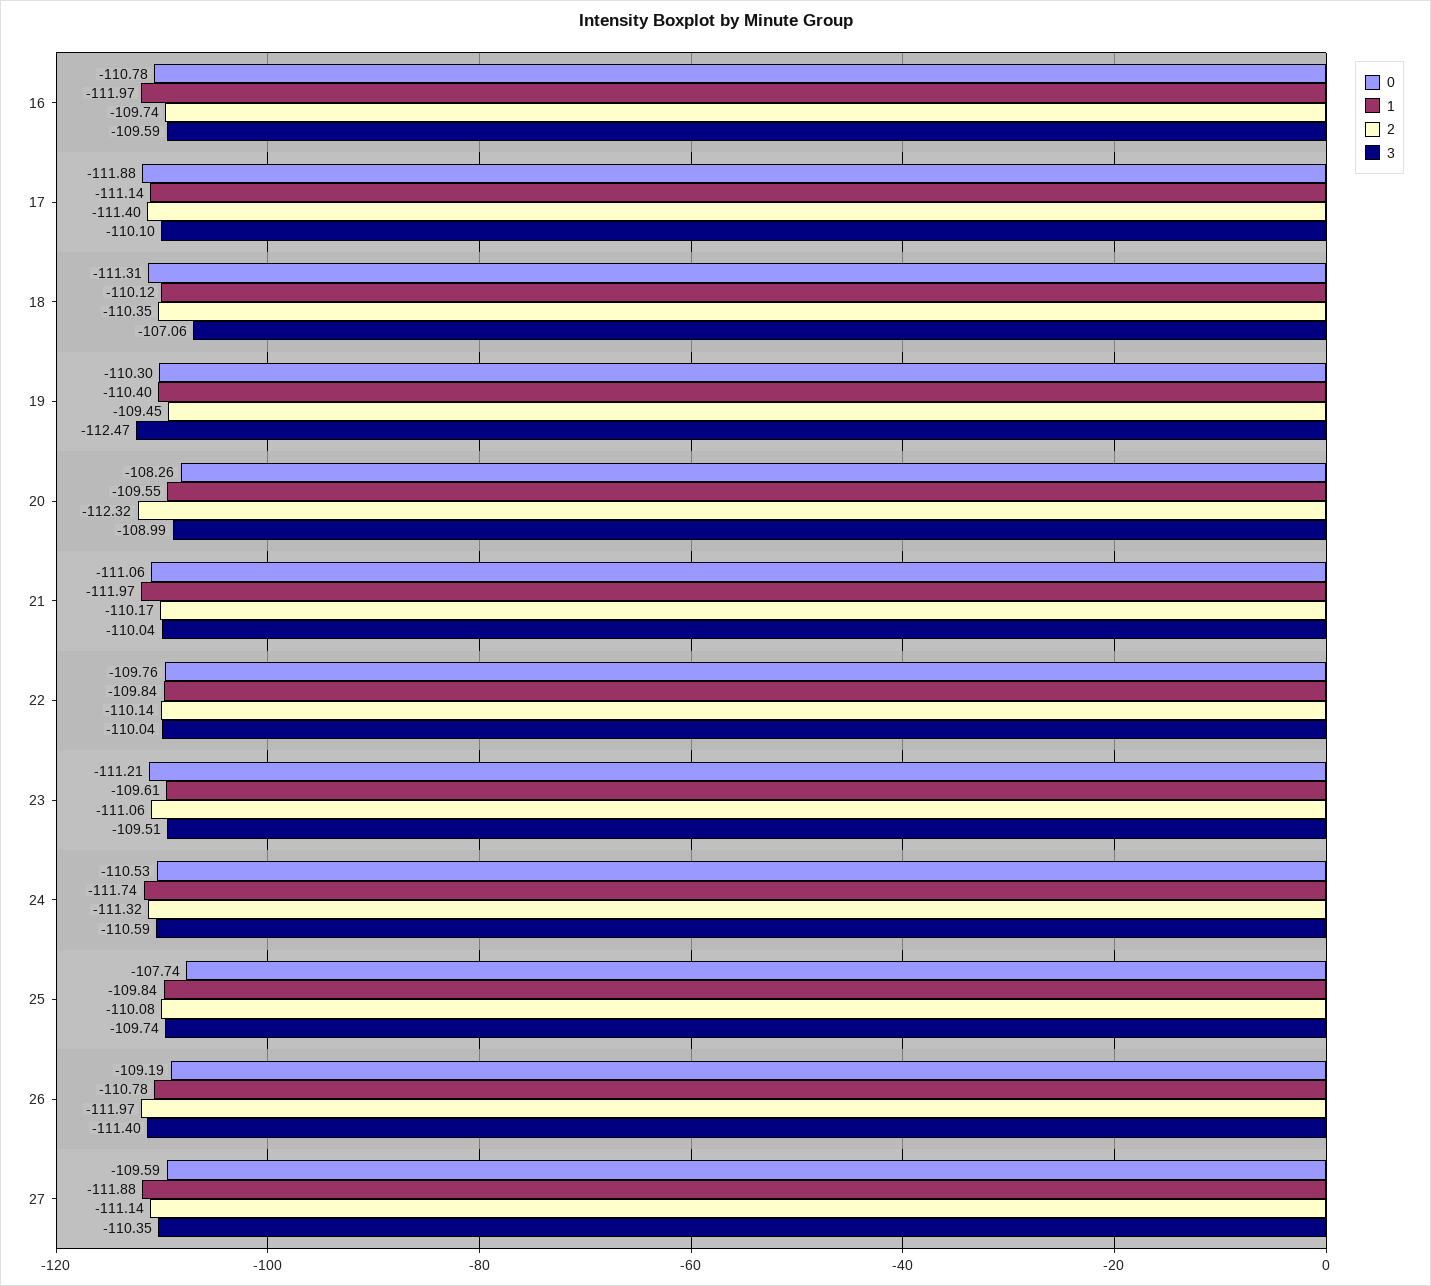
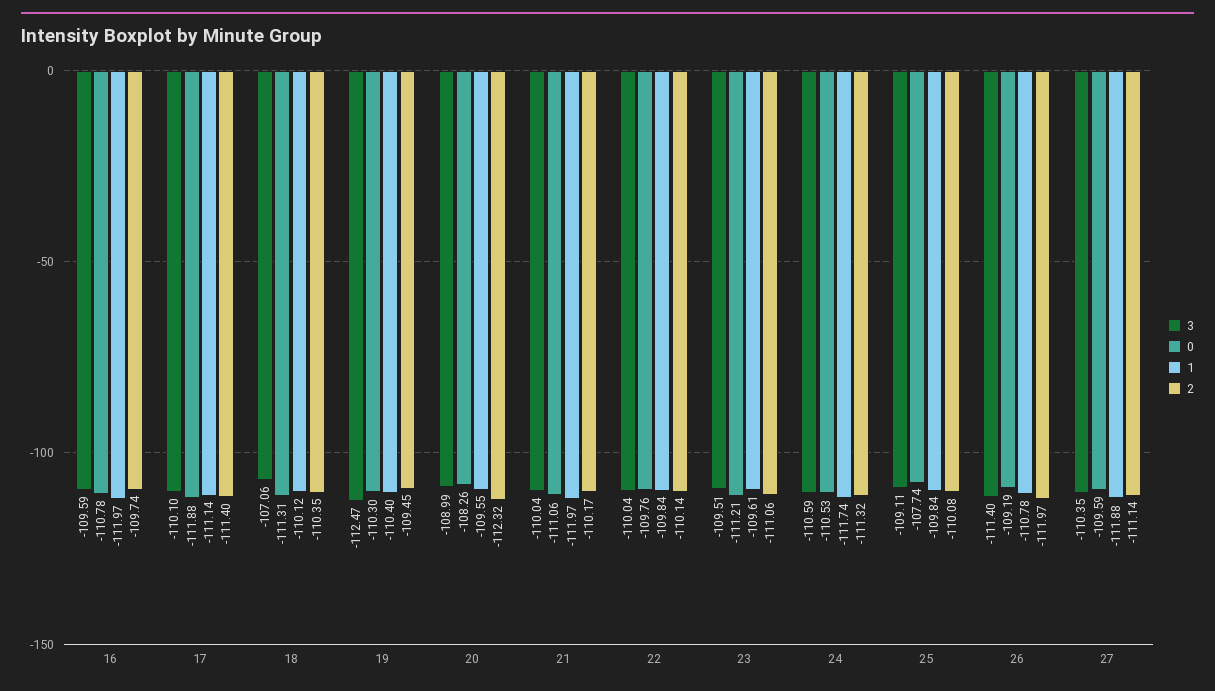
3, 25: -109.74 -> -109.11

